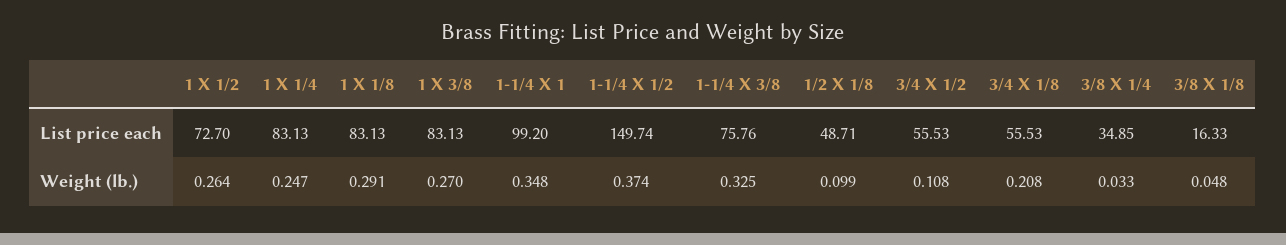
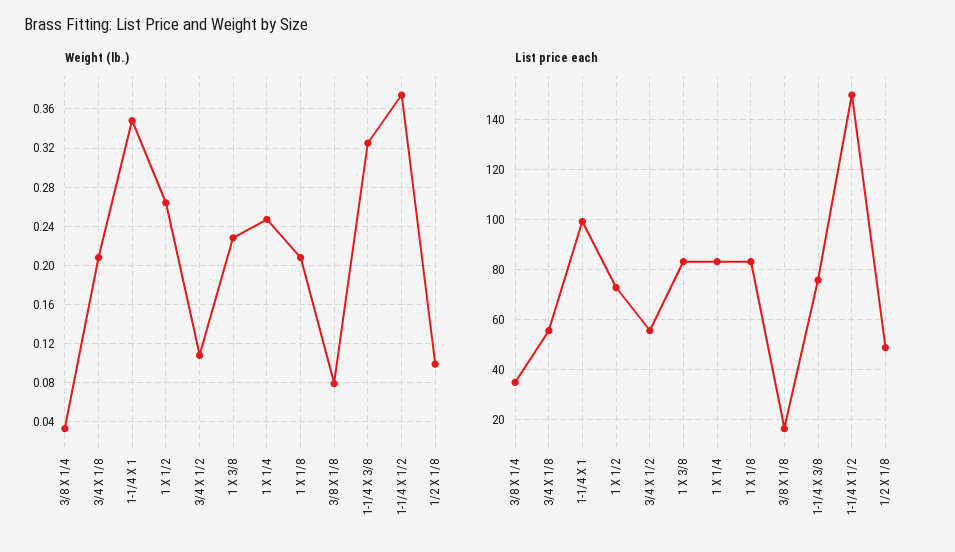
Weight (lb.), 1 X 1/8: 0.291 -> 0.21
Weight (lb.), 1 X 3/8: 0.27 -> 0.23
Weight (lb.), 3/8 X 1/8: 0.048 -> 0.08

